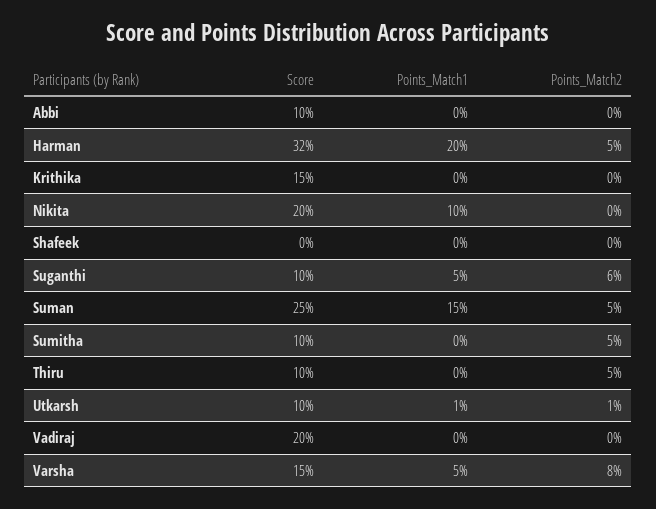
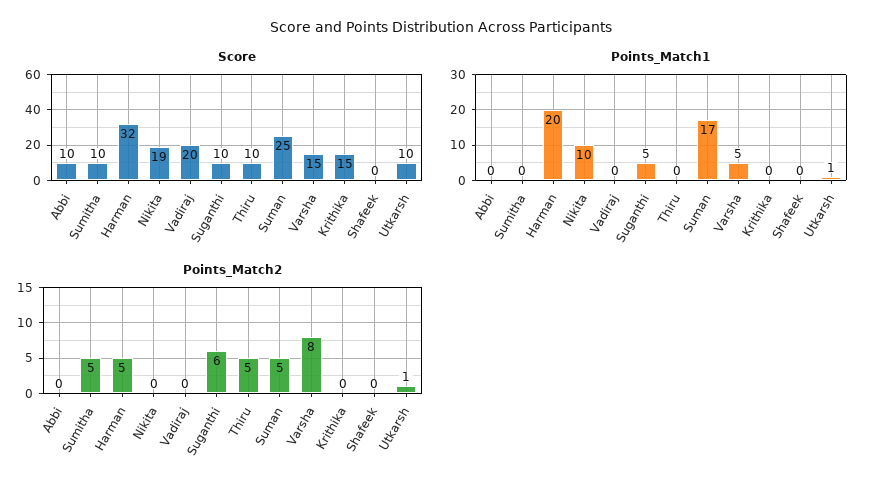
Score, Nikita: 20 -> 19
Points_Match1, Suman: 15 -> 17

